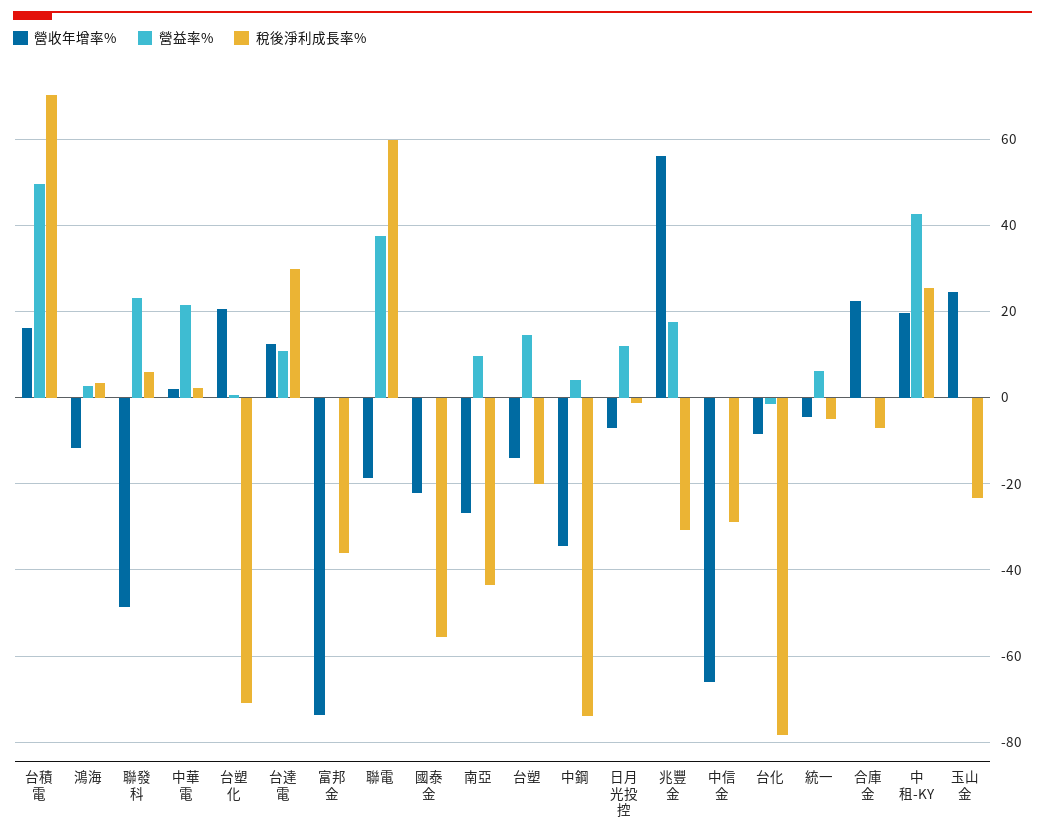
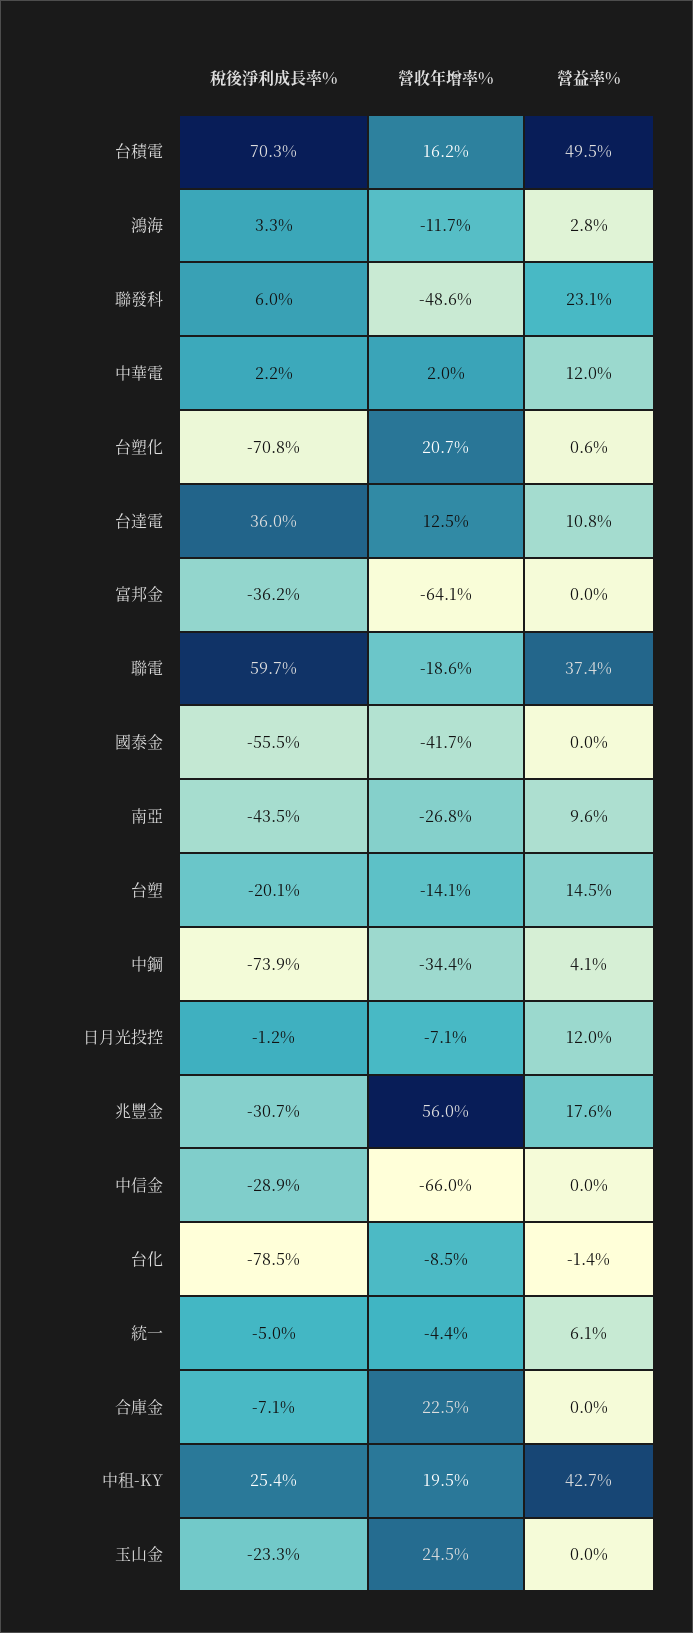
營益率%, 中華電: 22 -> 12
稅後淨利成長率%, 台達電: 30 -> 36
營收年增率%, 富邦金: -74 -> -64.1
營收年增率%, 國泰金: -22 -> -41.7

